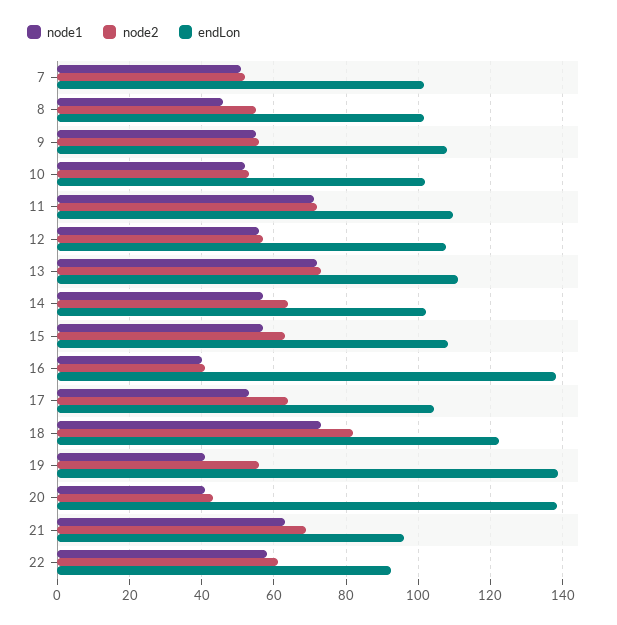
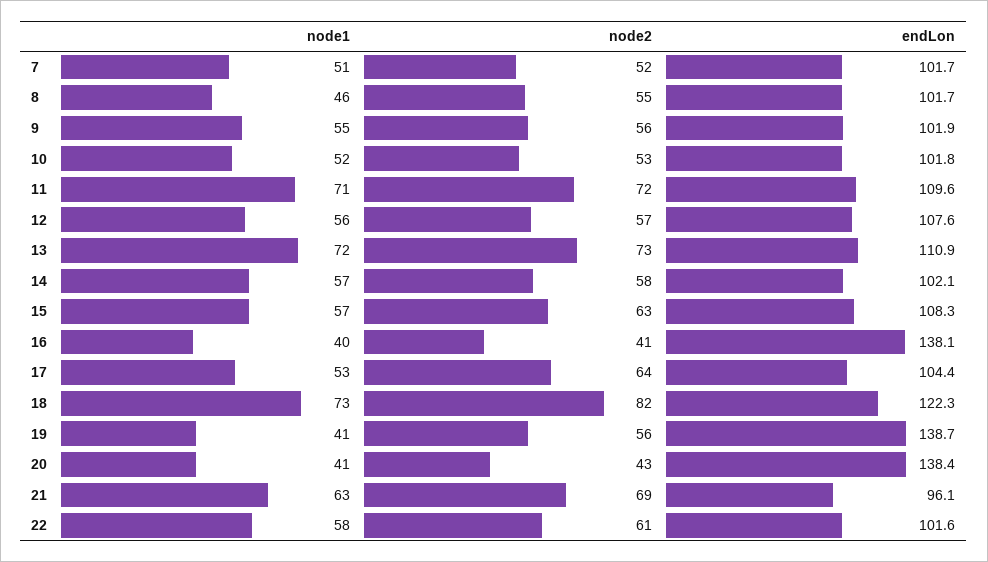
endLon, 9: 108 -> 101.9
node2, 14: 64 -> 58
endLon, 22: 92 -> 101.6

